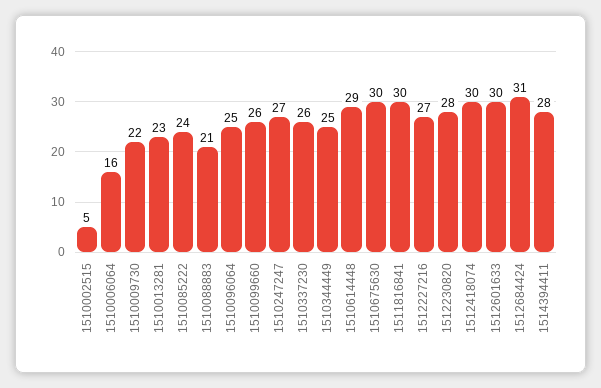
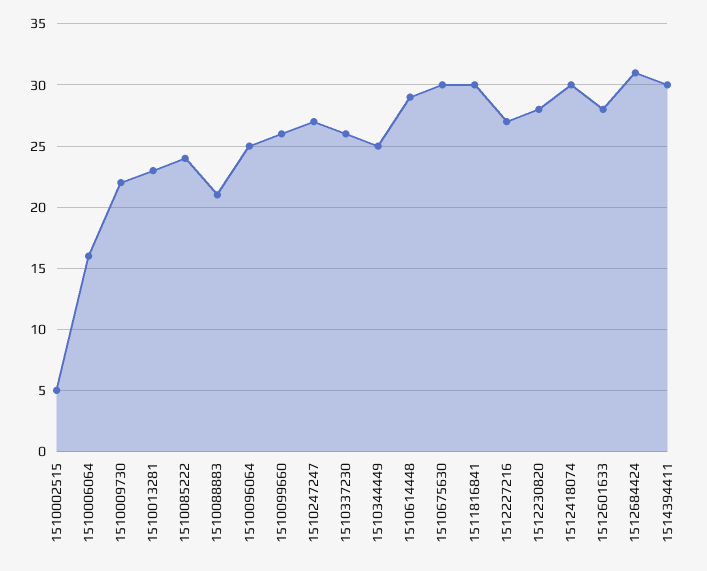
1512601633: 30 -> 28
1514394411: 28 -> 30

